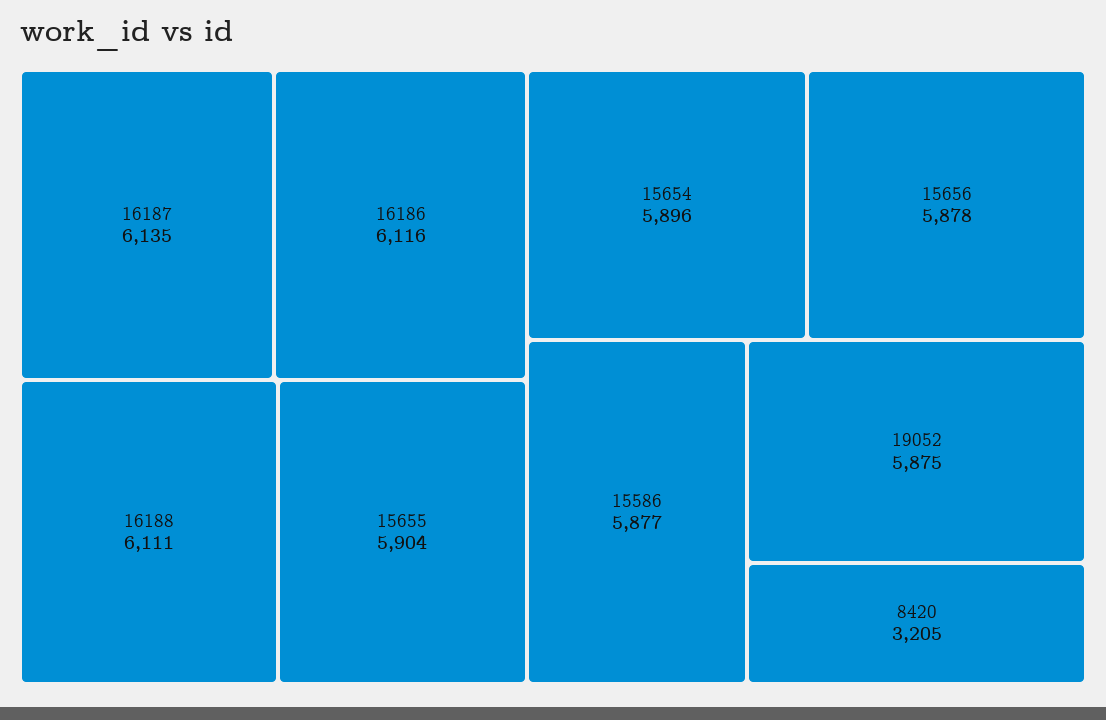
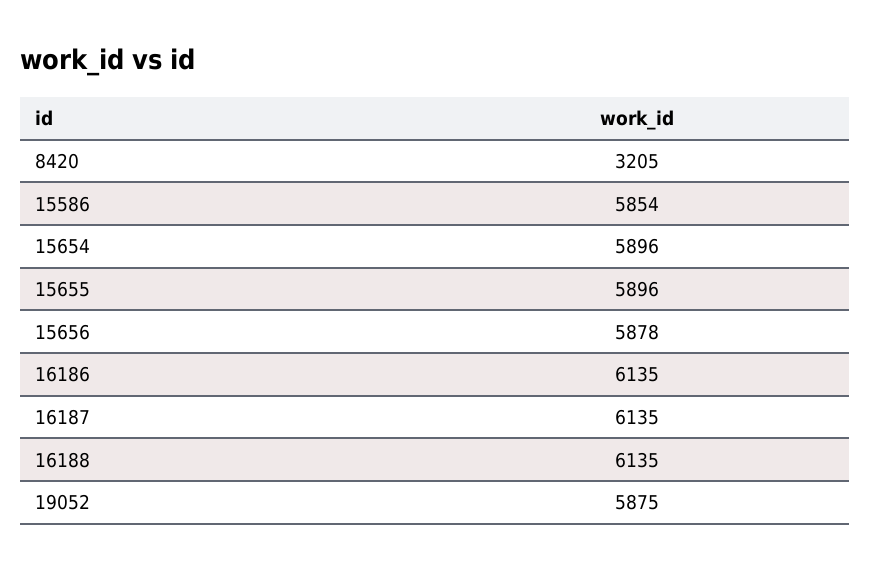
16186: 6116 -> 6135
16188: 6111 -> 6135
15655: 5904 -> 5896
15586: 5877 -> 5854

